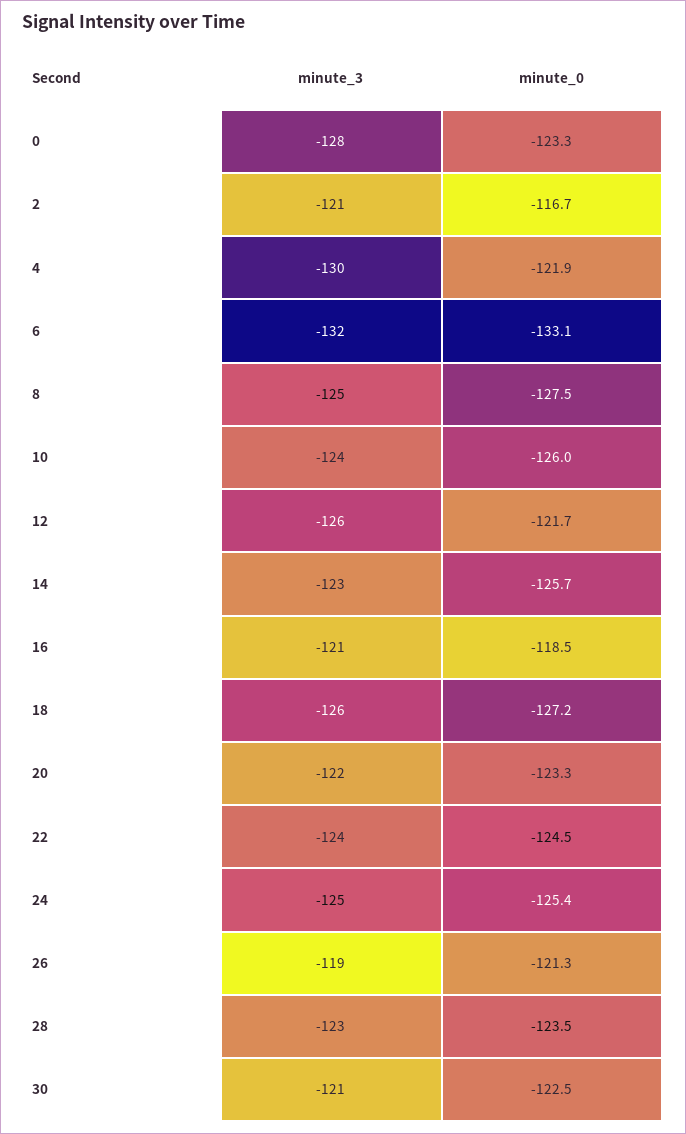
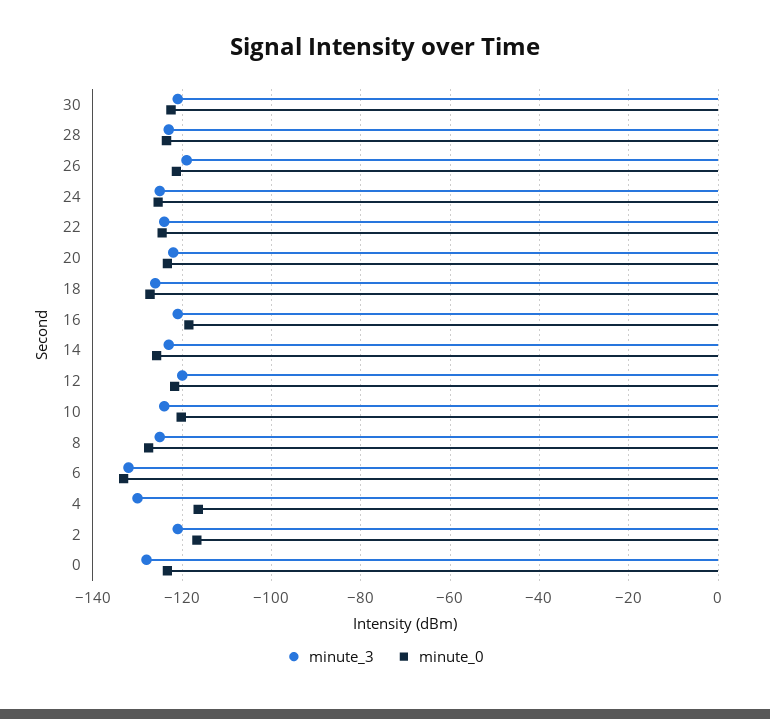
minute_0, 4: -121.9 -> -116
minute_0, 10: -126 -> -120
minute_3, 12: -126 -> -120

